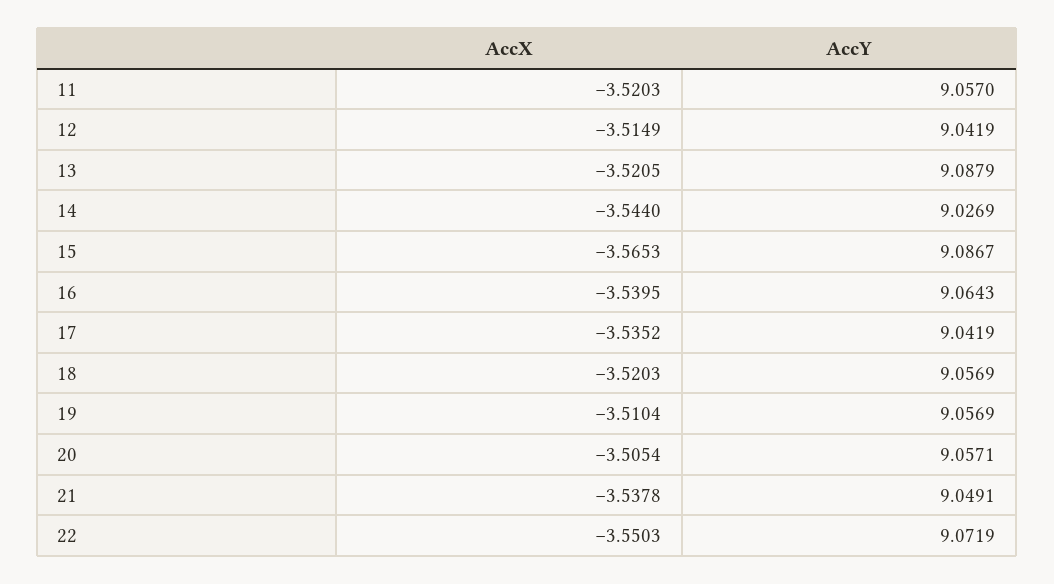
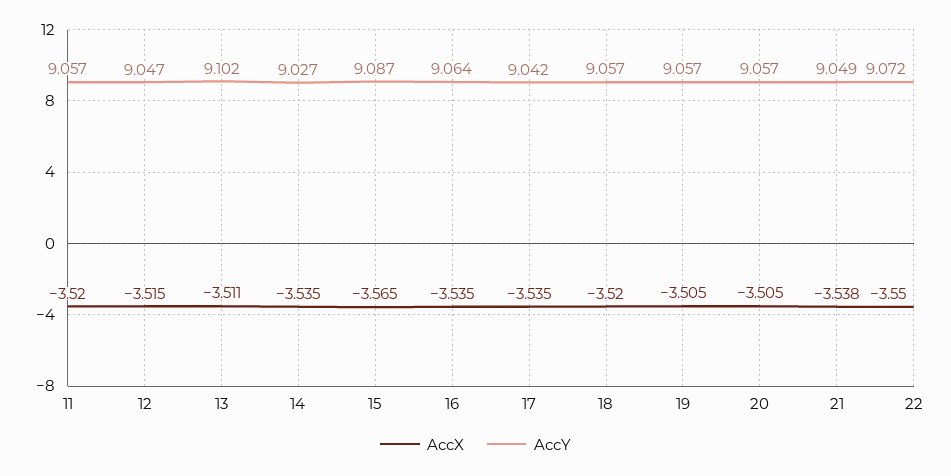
AccY, 12: 9.0419 -> 9.047
AccX, 13: -3.5205 -> -3.511
AccY, 13: 9.0879 -> 9.102
AccX, 14: -3.544 -> -3.535
AccX, 16: -3.5395 -> -3.535
AccX, 19: -3.5104 -> -3.505

